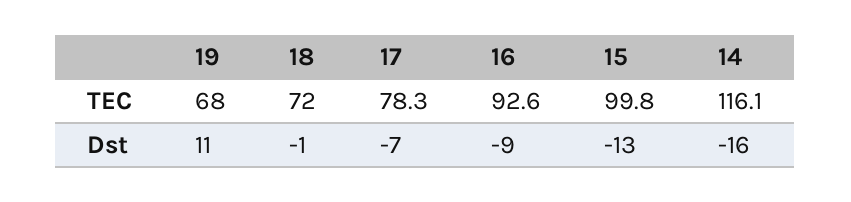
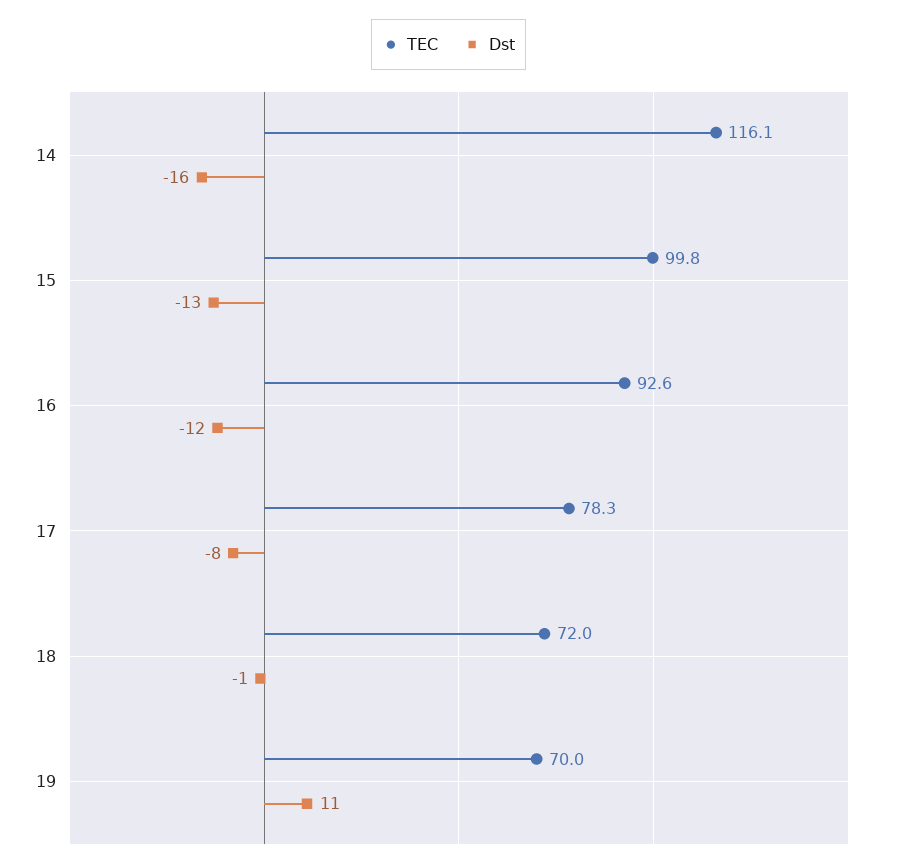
TEC, 19: 68 -> 70
Dst, 17: -7 -> -8
Dst, 16: -9 -> -12

